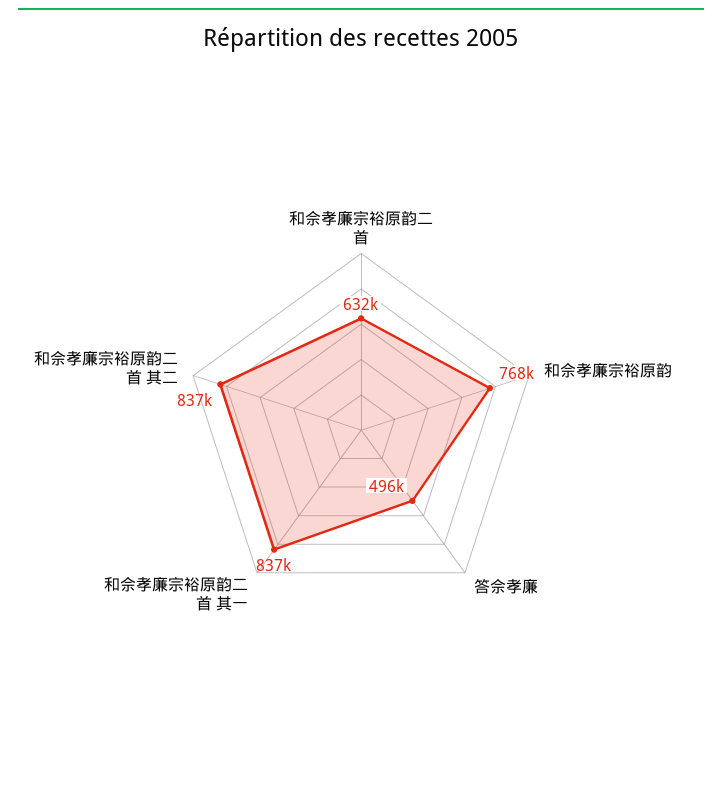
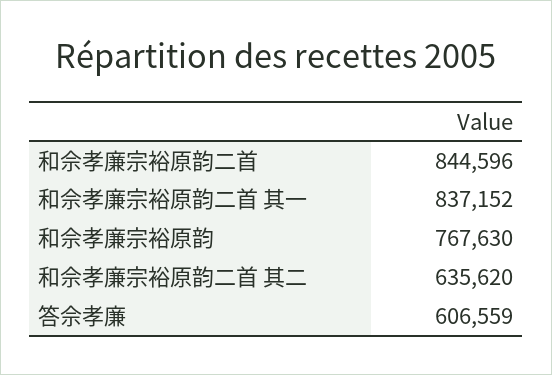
和佘孝廉宗裕原韵二首: 632000 -> 844596
答佘孝廉: 496000 -> 606559
和佘孝廉宗裕原韵二首 其二: 837000 -> 635620

